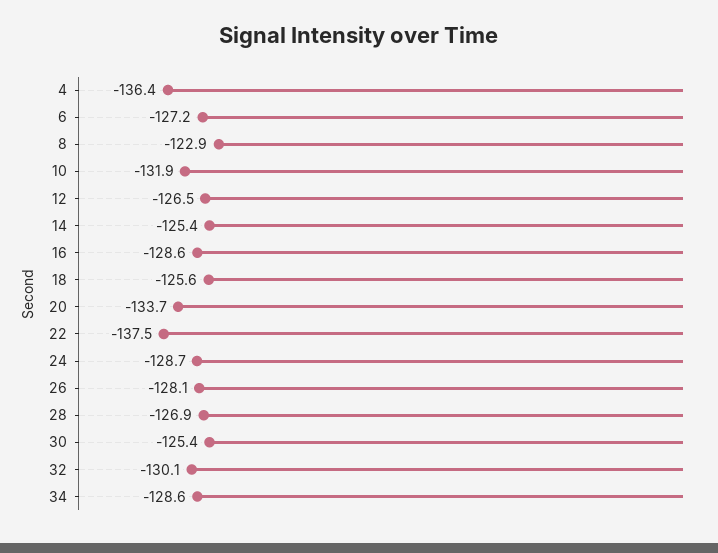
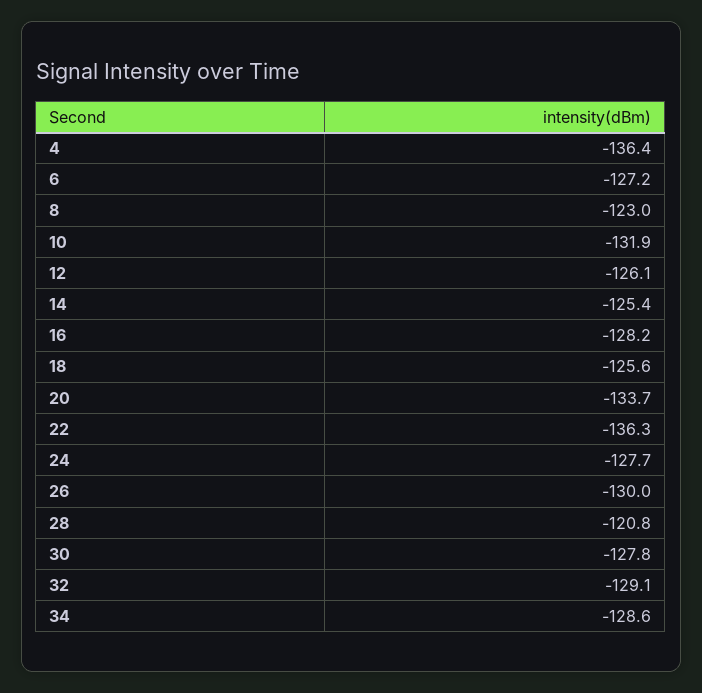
8: -122.9 -> -123
12: -126.5 -> -126.1
16: -128.6 -> -128.2
22: -137.5 -> -136.3
24: -128.7 -> -127.7
26: -128.1 -> -130
28: -126.9 -> -120.8
30: -125.4 -> -127.8
32: -130.1 -> -129.1

